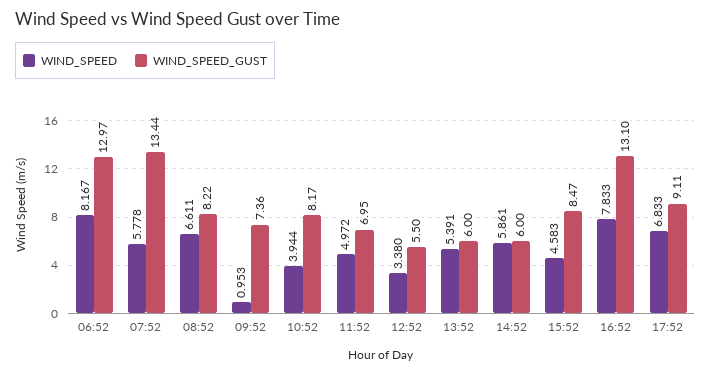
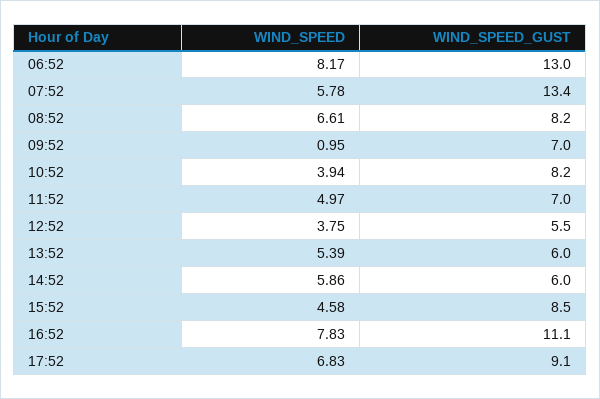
WIND_SPEED_GUST, 09:52: 7.36 -> 7
WIND_SPEED, 12:52: 3.38 -> 3.75
WIND_SPEED_GUST, 16:52: 13.1 -> 11.1

